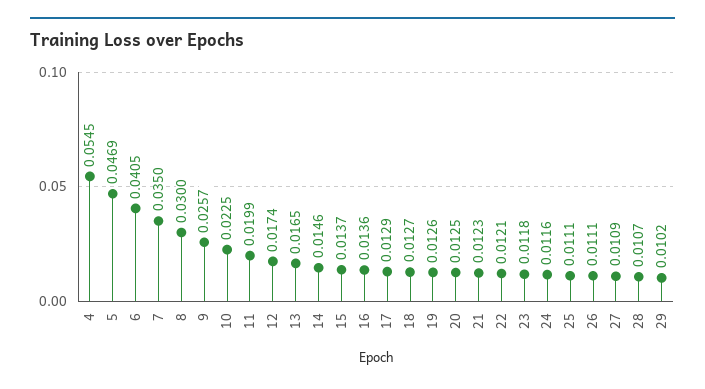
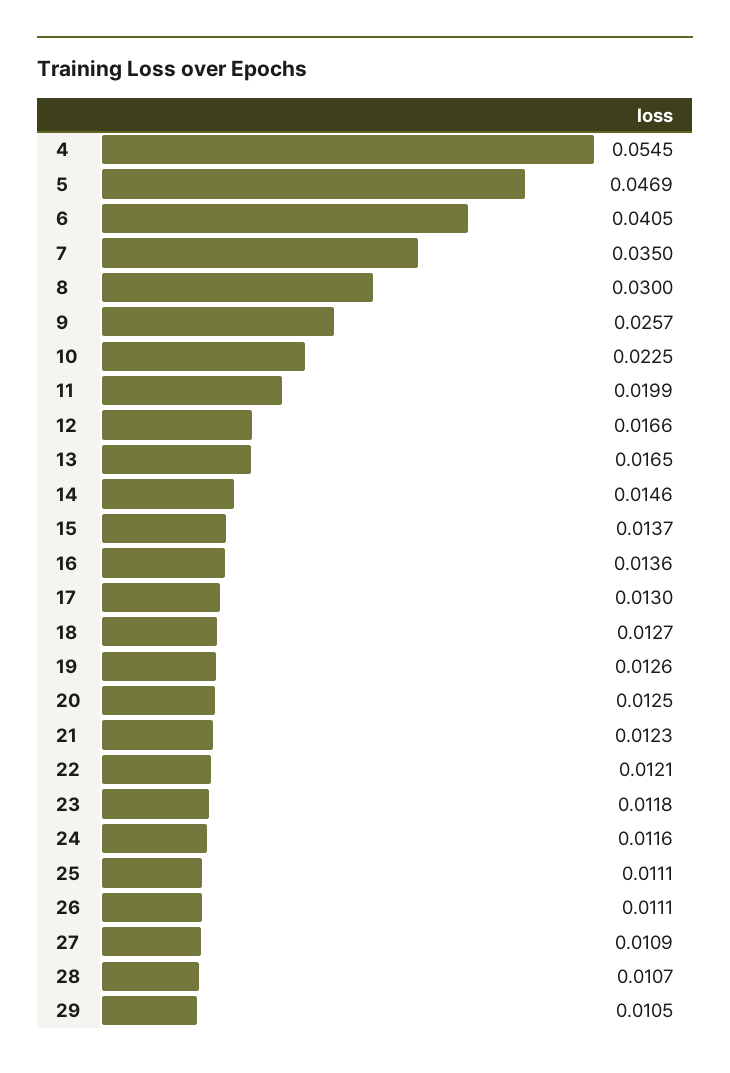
12: 0.0174 -> 0.0166
17: 0.0129 -> 0.013
29: 0.0102 -> 0.0105

